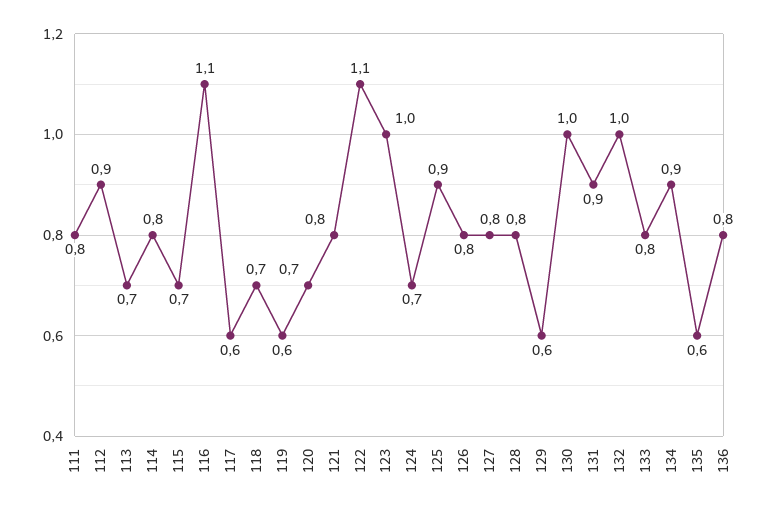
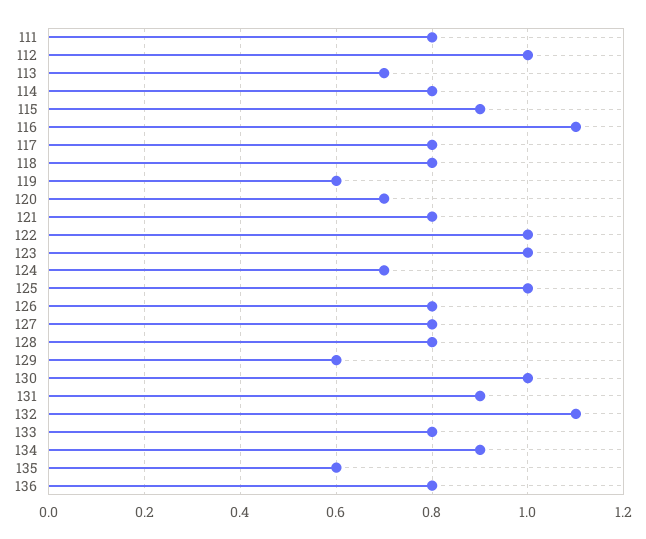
112: 0.9 -> 1
115: 0.7 -> 0.9
117: 0.6 -> 0.8
118: 0.7 -> 0.8
122: 1.1 -> 1
125: 0.9 -> 1
132: 1 -> 1.1

